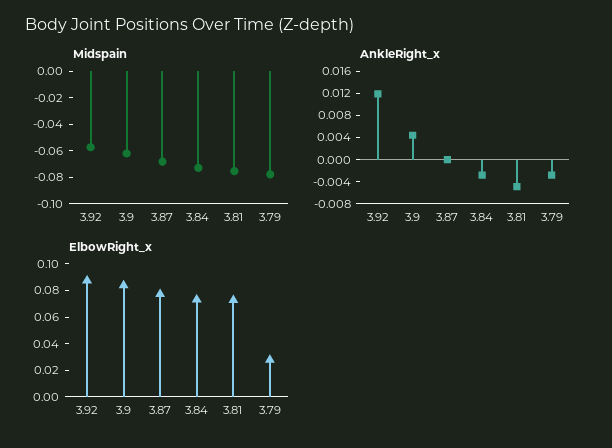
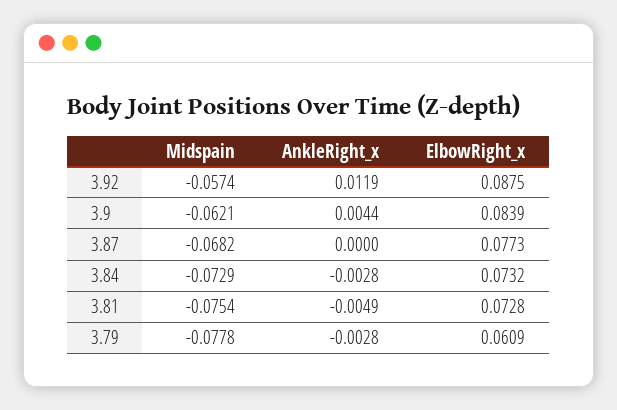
ElbowRight_x, 3.79: 0.03 -> 0.0609

